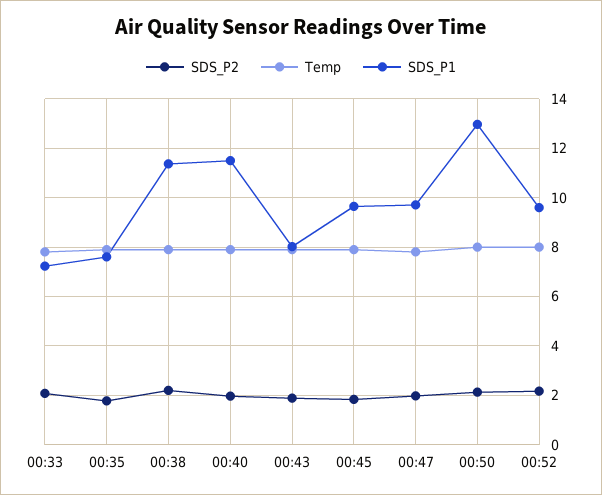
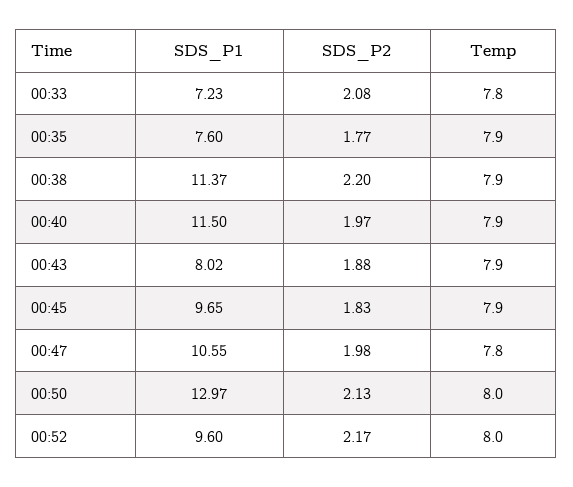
SDS_P1, 00:47: 9.75 -> 10.55

